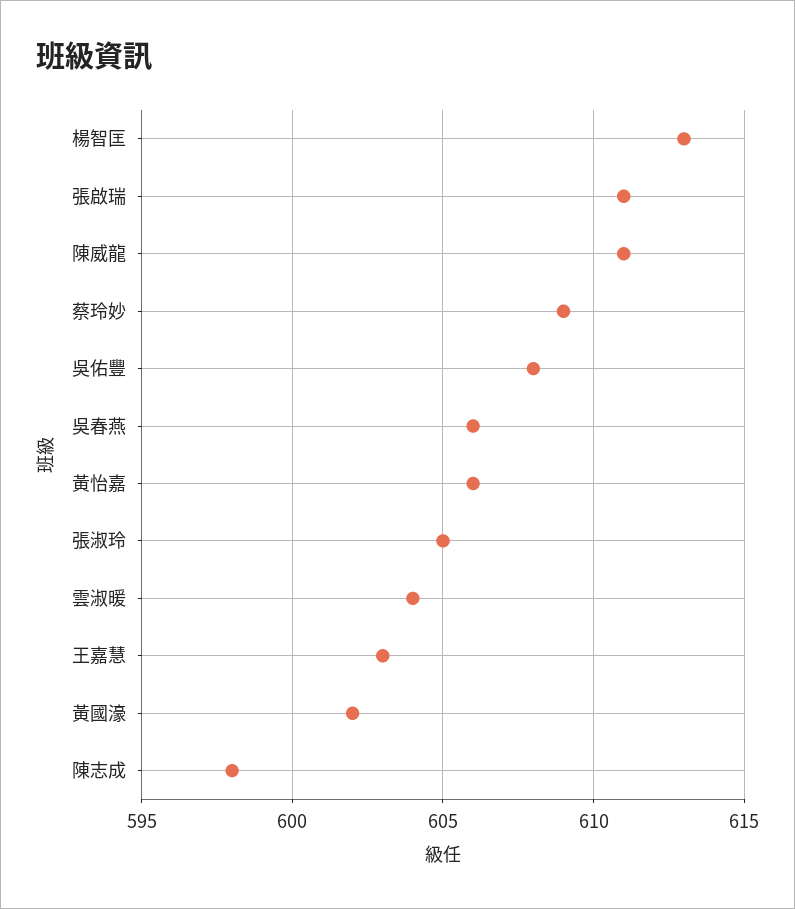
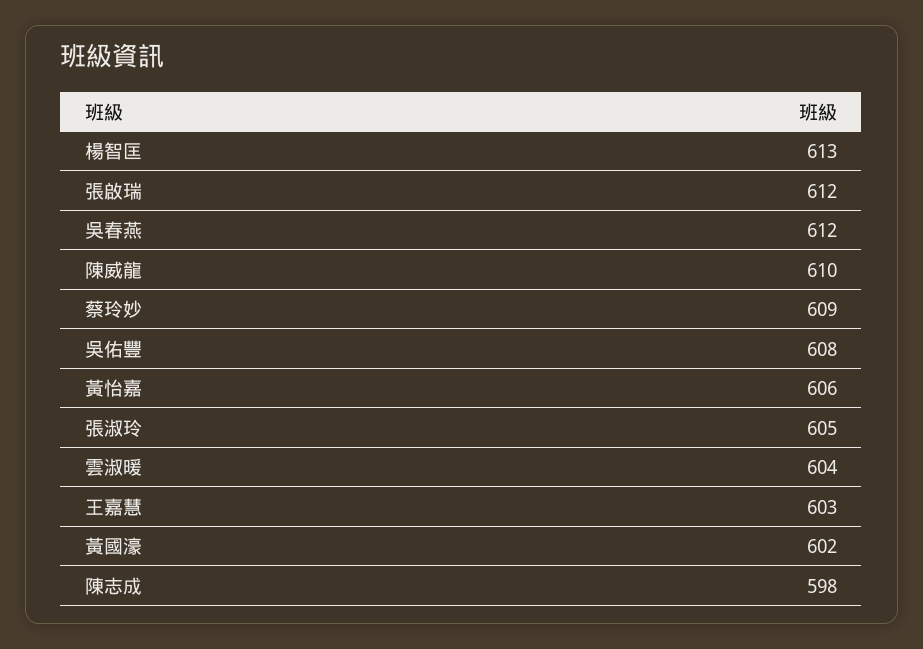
張啟瑞: 611 -> 612
陳威龍: 611 -> 610
吳春燕: 606 -> 612

